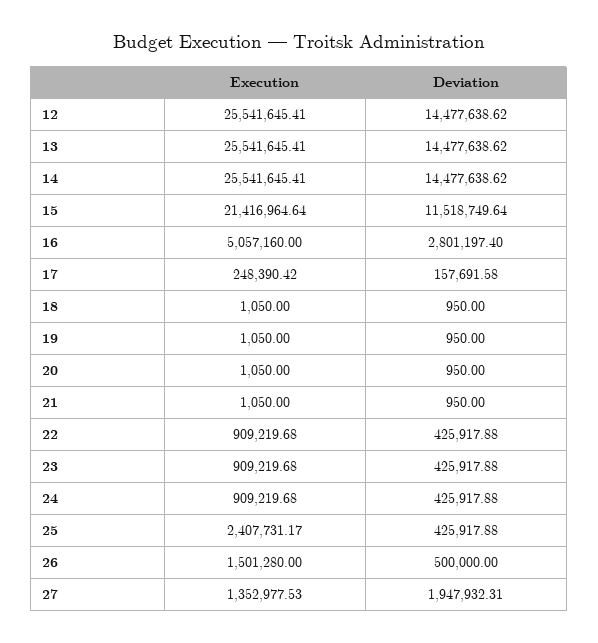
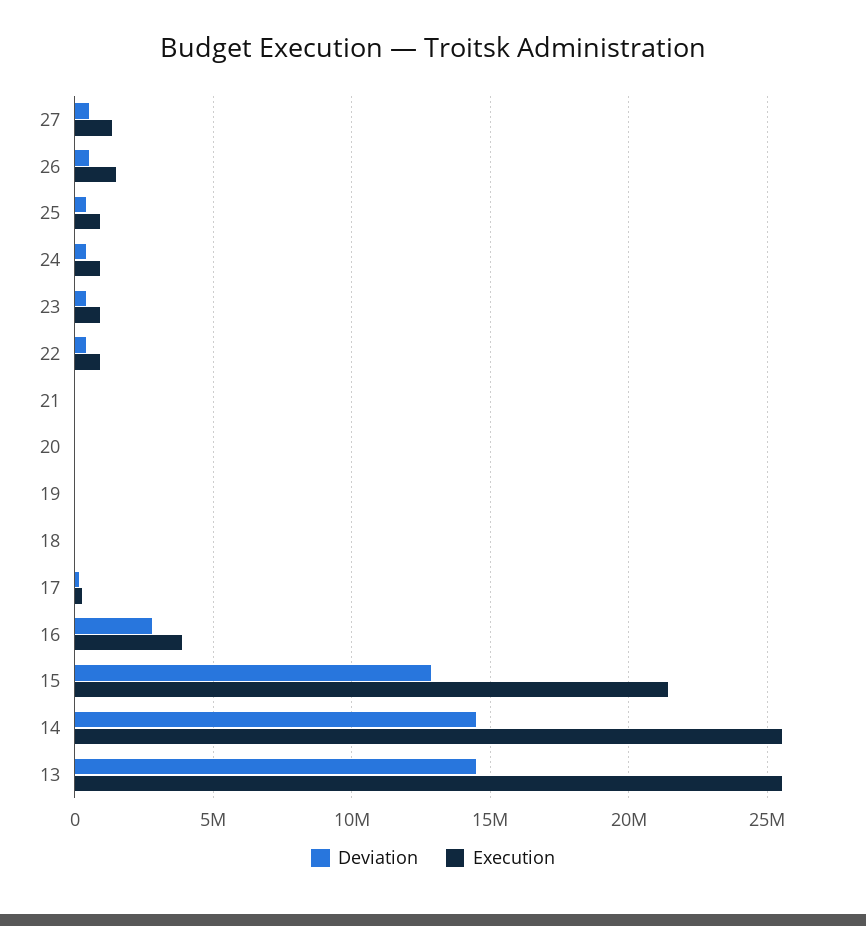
Execution, 12: 25541645.41 -> none
Deviation, 12: 14477638.62 -> none
Deviation, 15: 11518749.64 -> 13000000
Execution, 16: 5057160 -> 4000000
Execution, 25: 2407731.17 -> 1000000
Deviation, 27: 1947932.31 -> 500000

